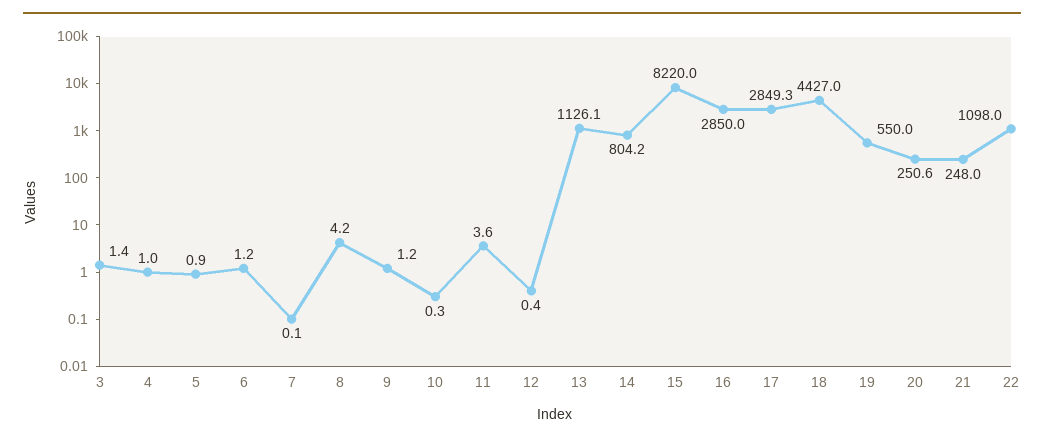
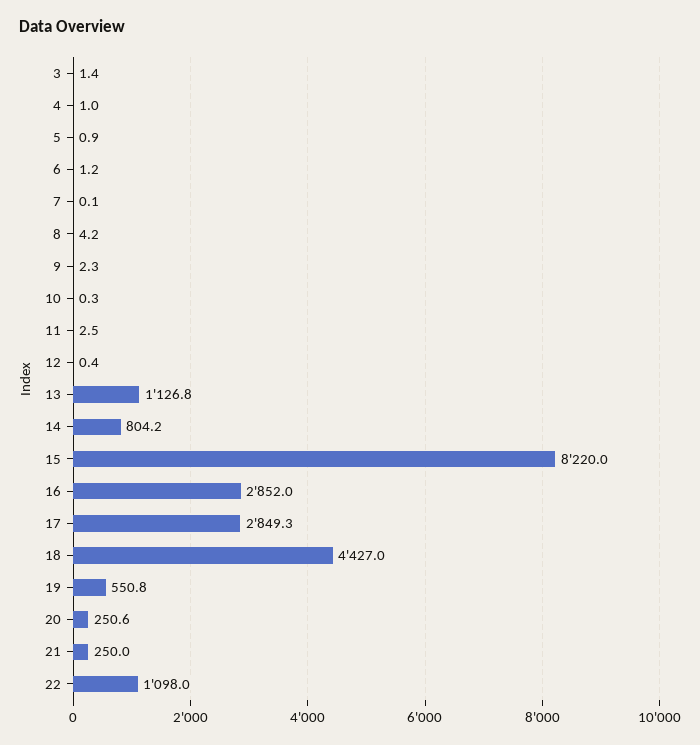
9: 1.2 -> 2.3
11: 3.6 -> 2.5
13: 1126.1 -> 1126.8
16: 2850 -> 2852
19: 550 -> 550.8
21: 248 -> 250

